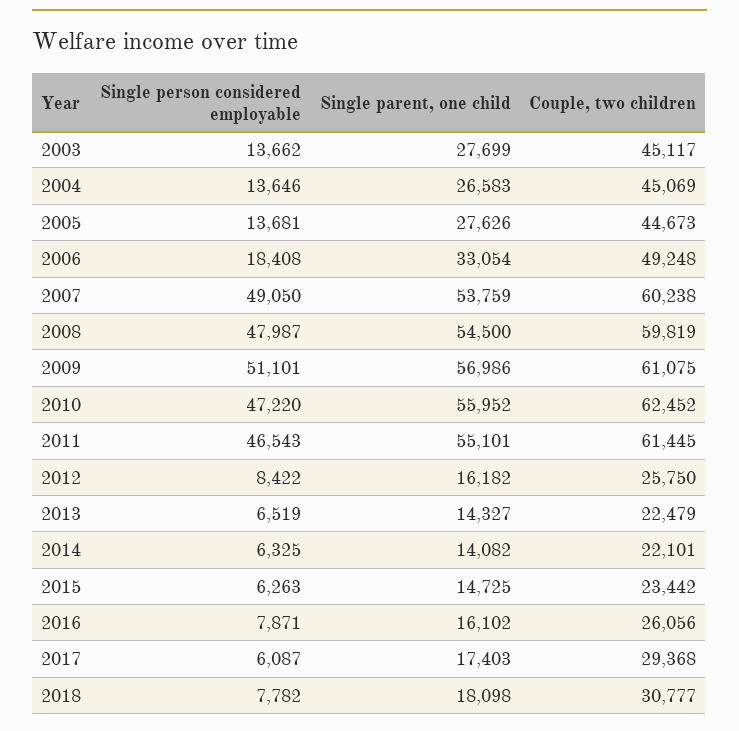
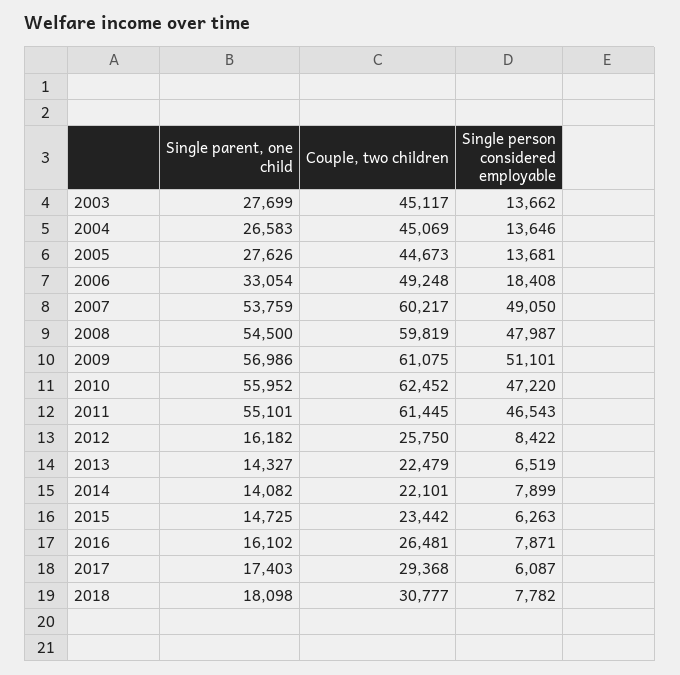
Couple, two children, 2007: 60238 -> 60217
Single person considered employable, 2014: 6325 -> 7899
Couple, two children, 2016: 26056 -> 26481

